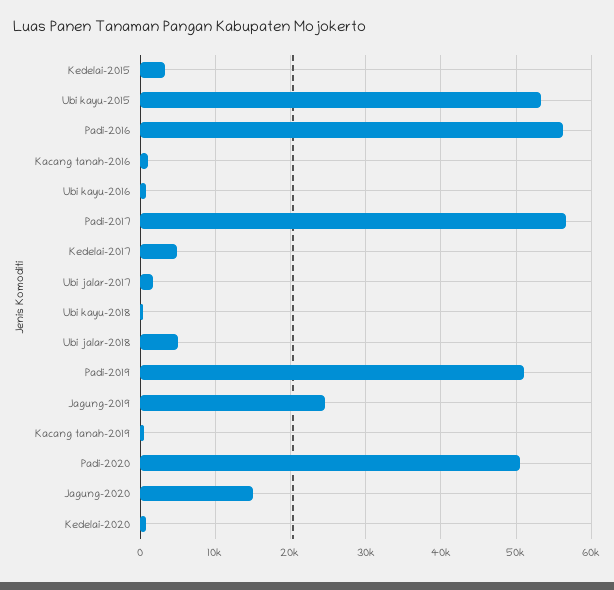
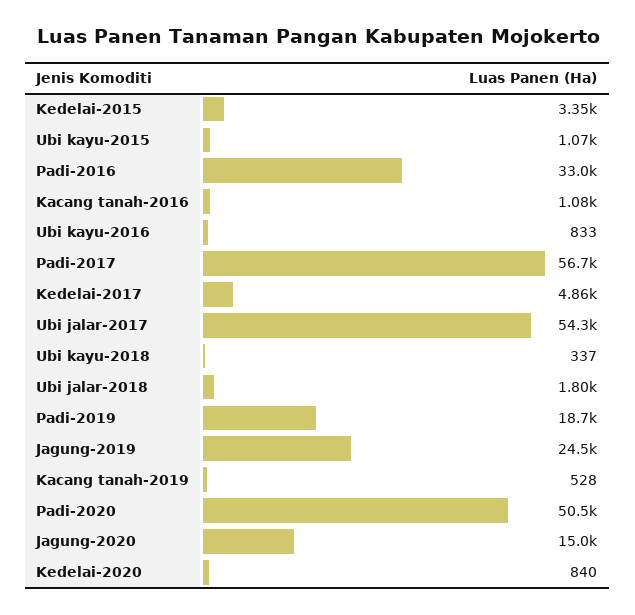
Ubi kayu-2015: 53000 -> 1070
Padi-2016: 56000 -> 33000
Ubi jalar-2017: 2000 -> 54300
Ubi jalar-2018: 5000 -> 1800
Padi-2019: 51000 -> 18700

